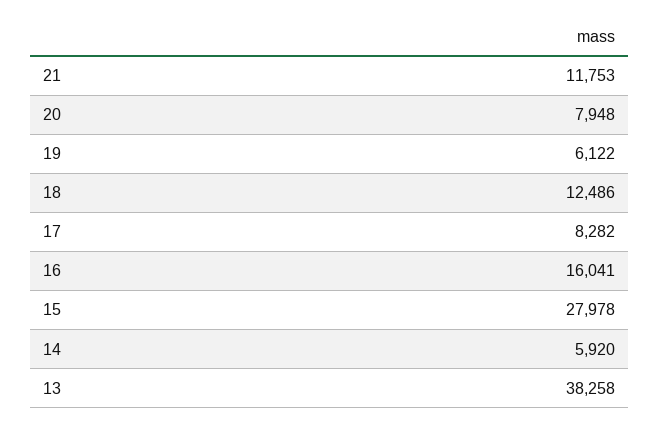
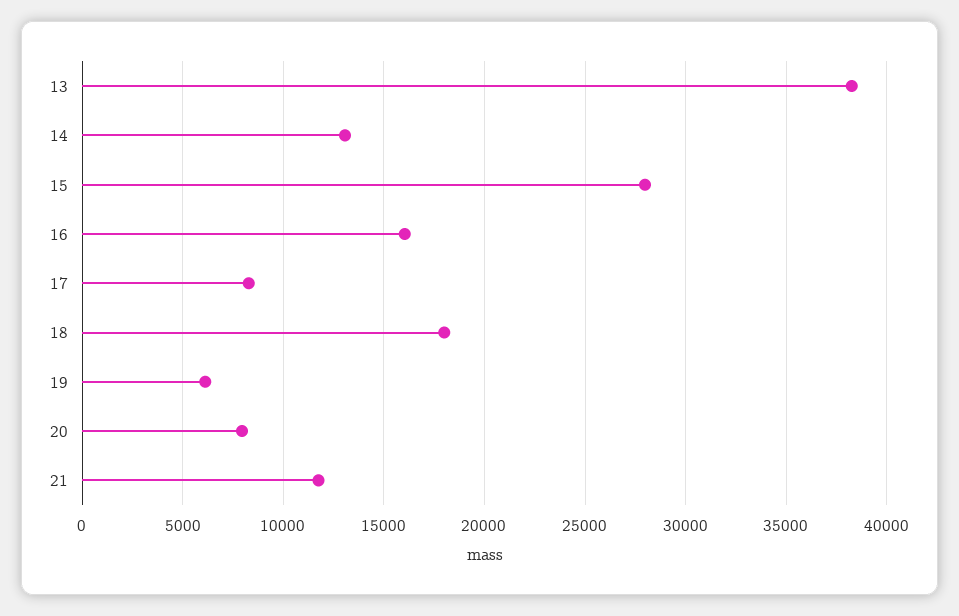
18: 12486 -> 18000
14: 5920 -> 13000

